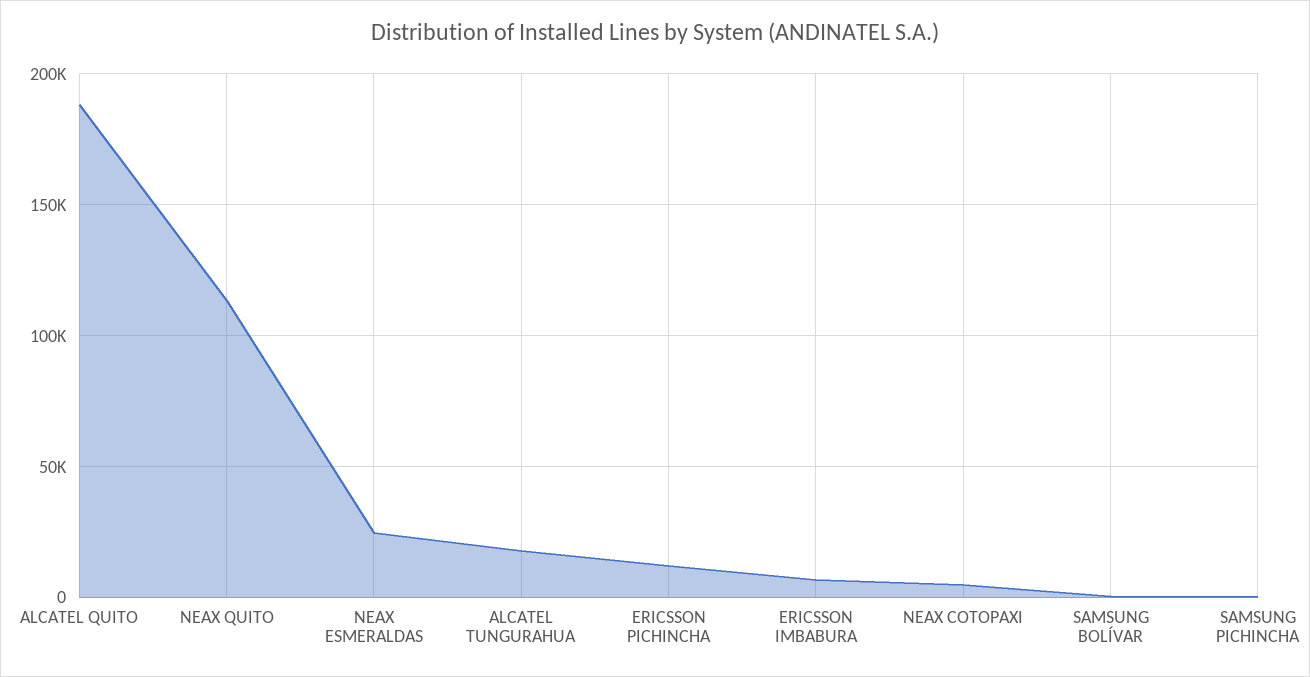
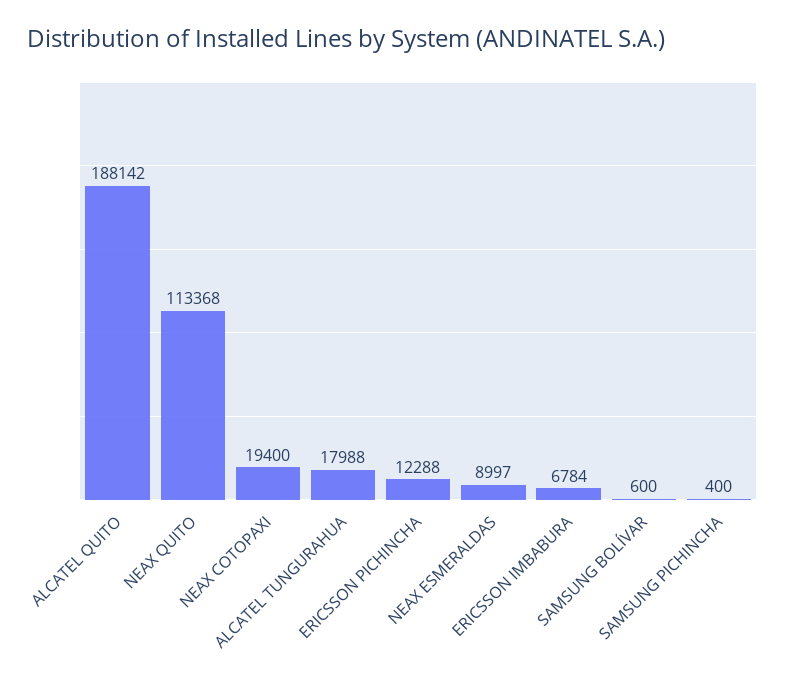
NEAX ESMERALDAS: 25000 -> 8997
NEAX COTOPAXI: 5000 -> 19400

